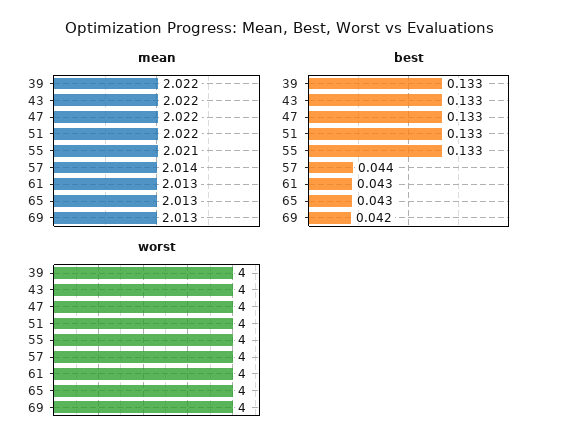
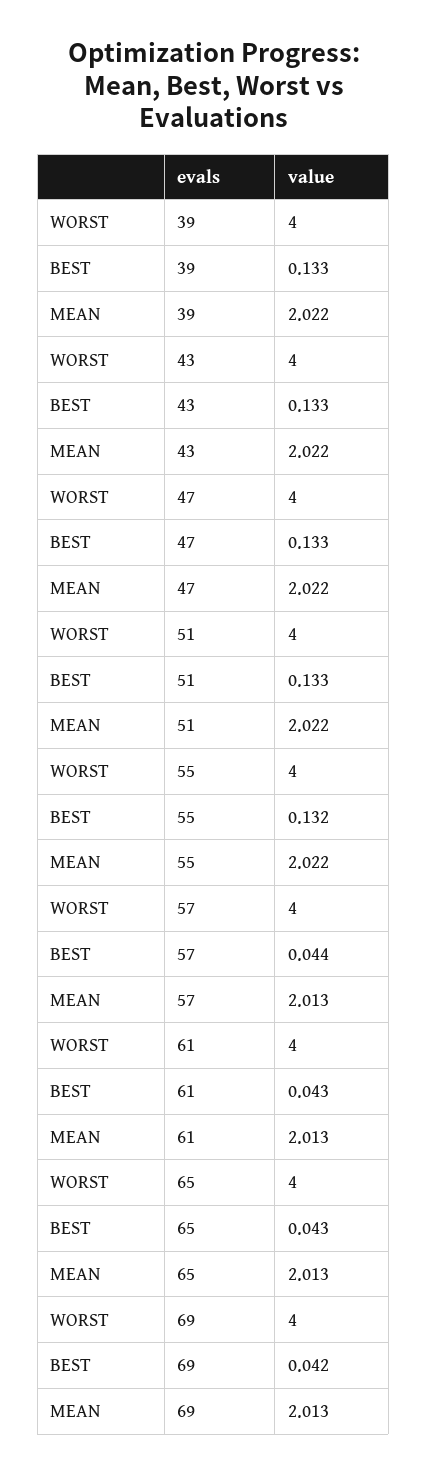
mean, 55: 2.021 -> 2.022
mean, 57: 2.014 -> 2.013
best, 55: 0.133 -> 0.132

